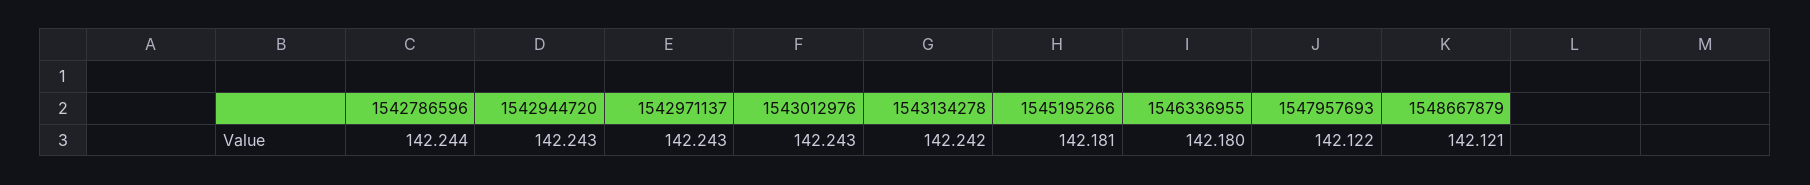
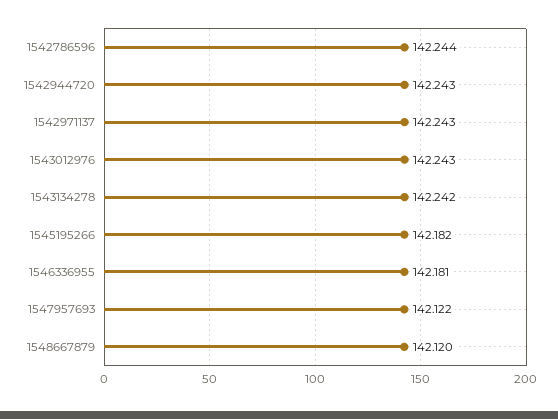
1545195266: 142.181 -> 142.182
1546336955: 142.18 -> 142.181
1548667879: 142.121 -> 142.12

